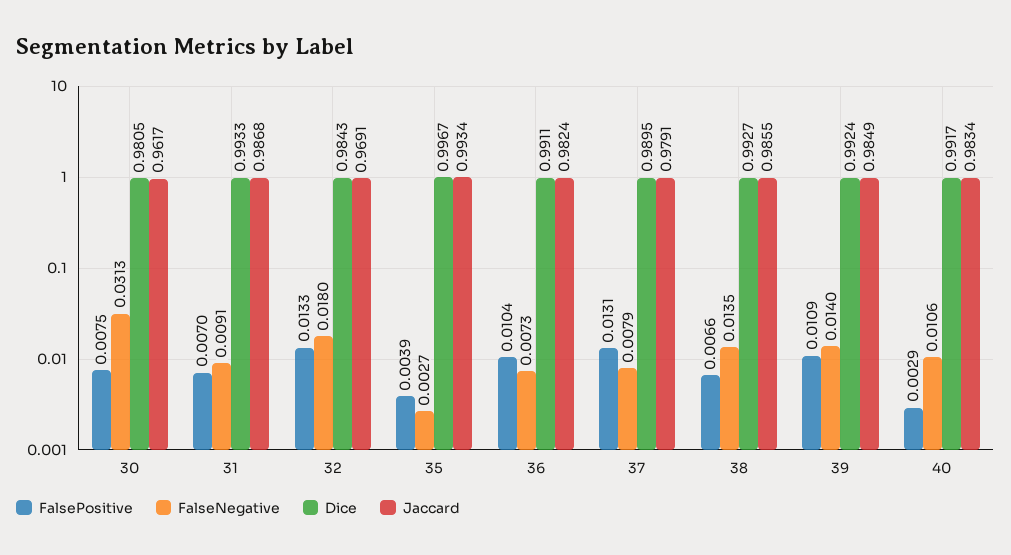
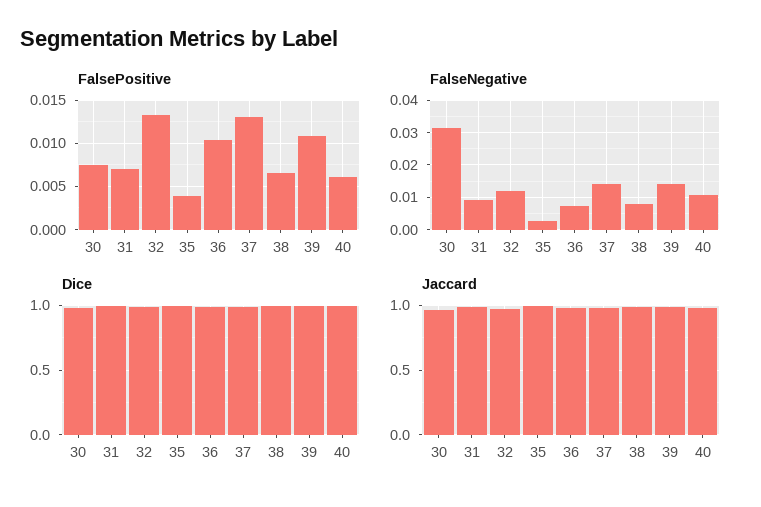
FalseNegative, 32: 0.018 -> 0.012
FalseNegative, 37: 0.0079 -> 0.014
FalseNegative, 38: 0.0135 -> 0.008
FalsePositive, 40: 0.0029 -> 0.006

